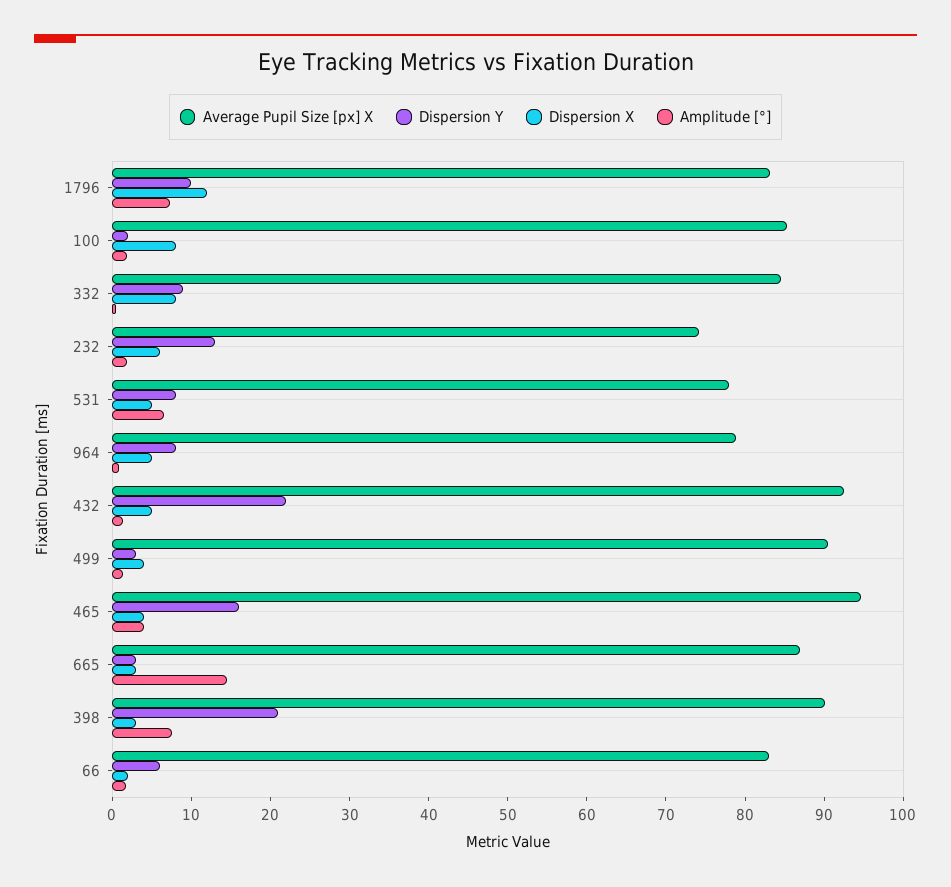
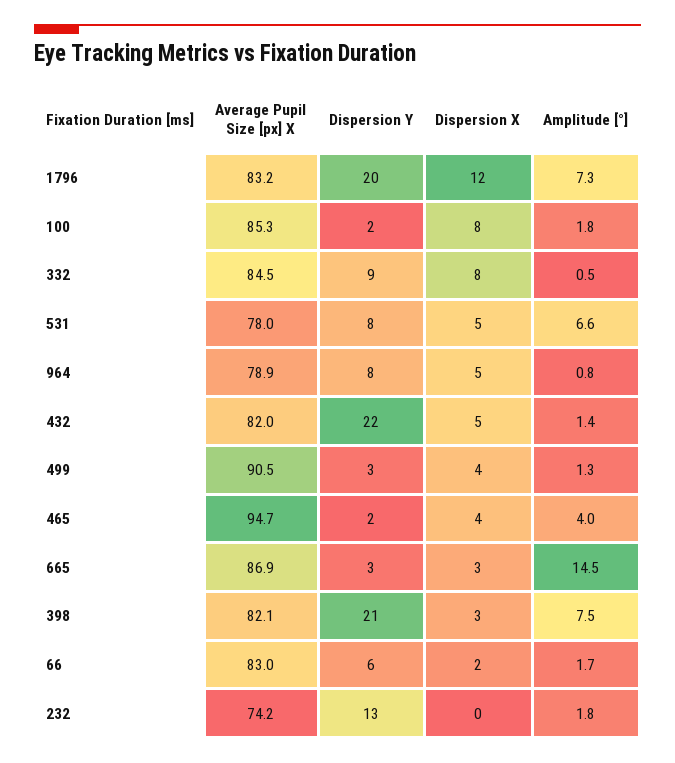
Dispersion Y, 1796: 10 -> 20
Dispersion X, 232: 6 -> 0
Average Pupil Size [px] X, 432: 92 -> 82
Dispersion Y, 465: 16 -> 2
Average Pupil Size [px] X, 398: 90 -> 82.1

